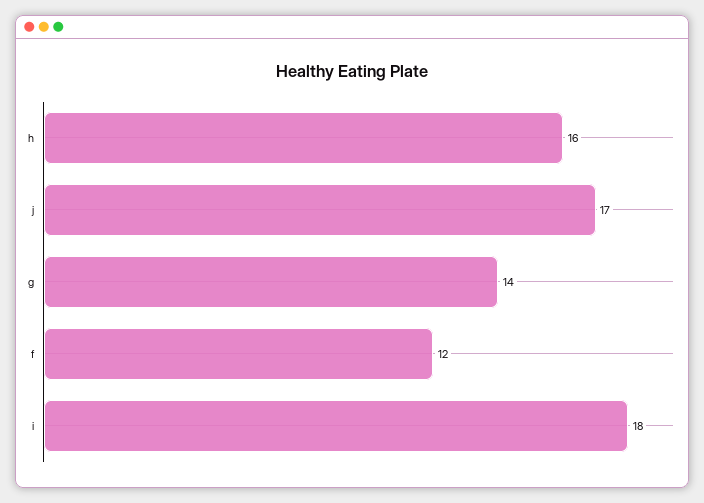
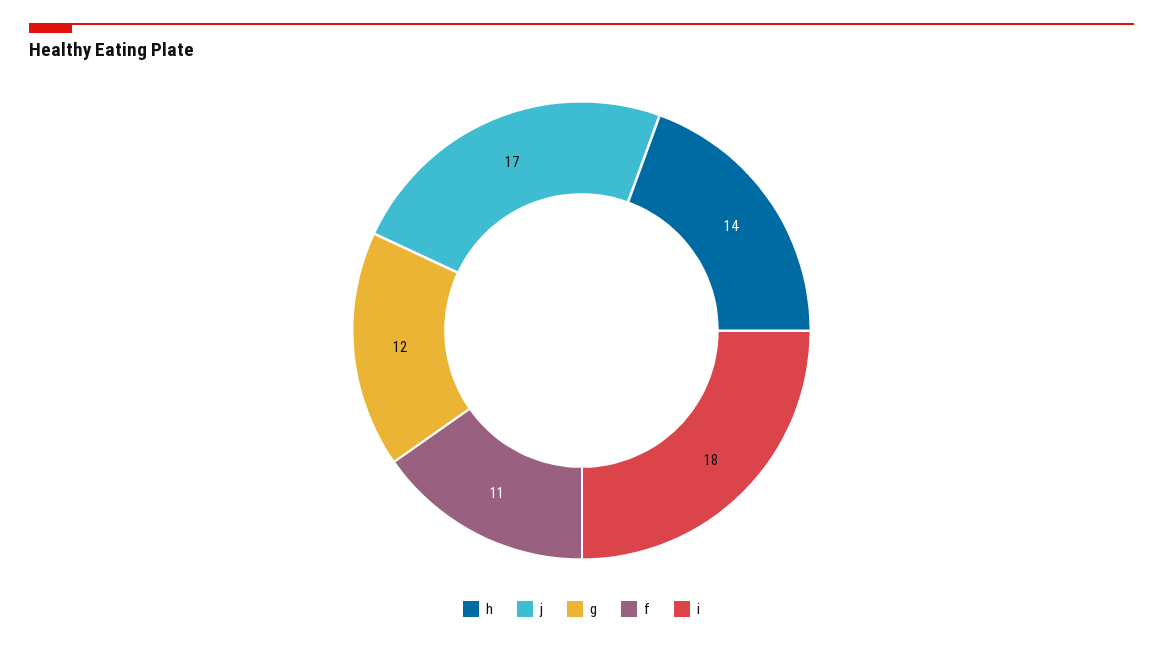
h: 16 -> 14
g: 14 -> 12
f: 12 -> 11

